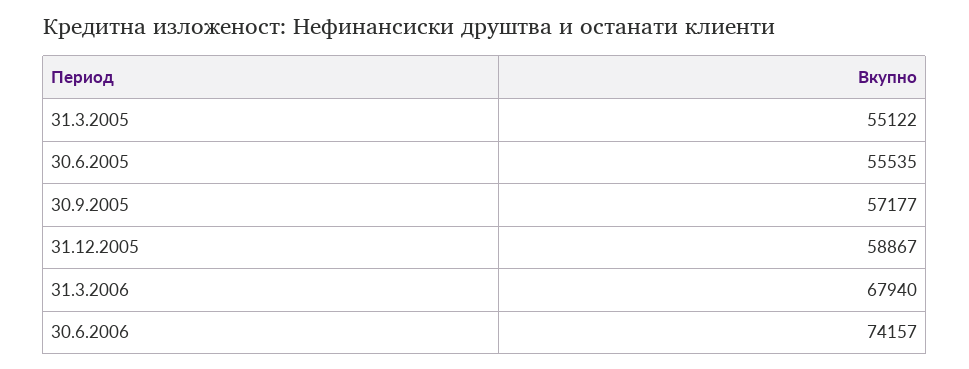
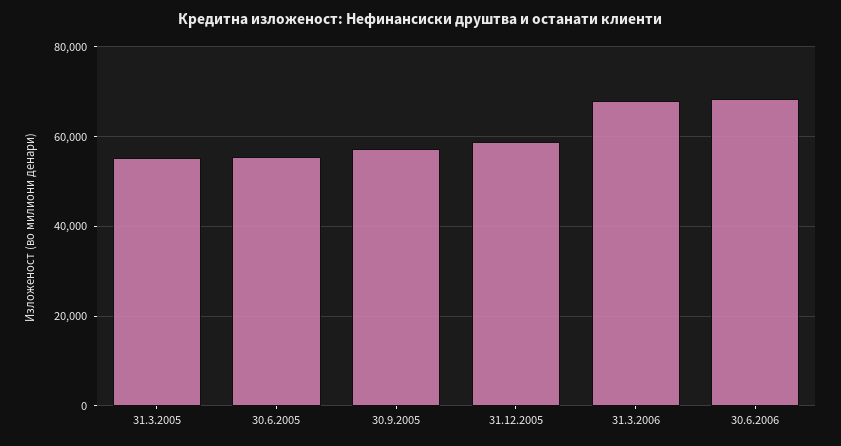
30.6.2006: 74157 -> 68000

